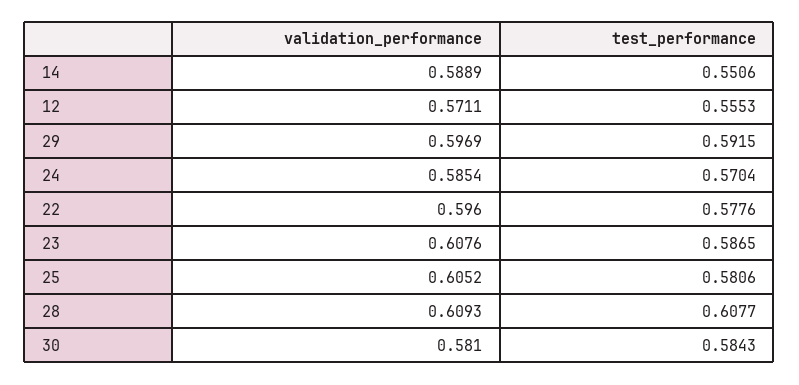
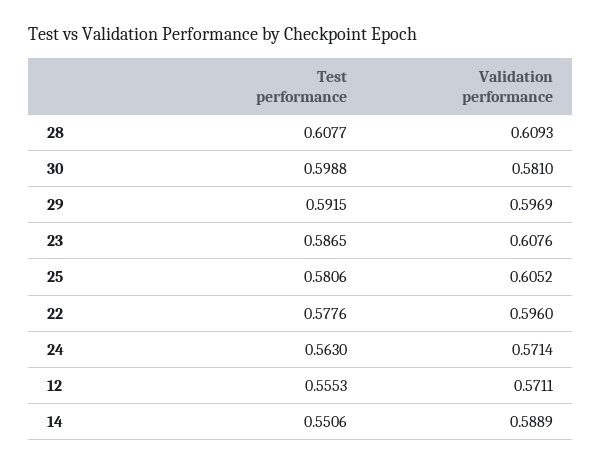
validation_performance, 24: 0.5854 -> 0.5714
test_performance, 24: 0.5704 -> 0.563
test_performance, 30: 0.5843 -> 0.5988

